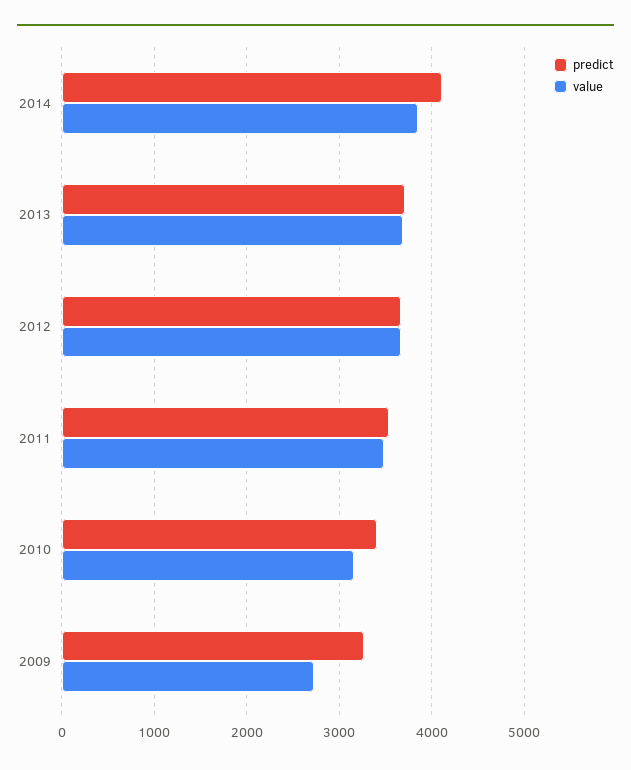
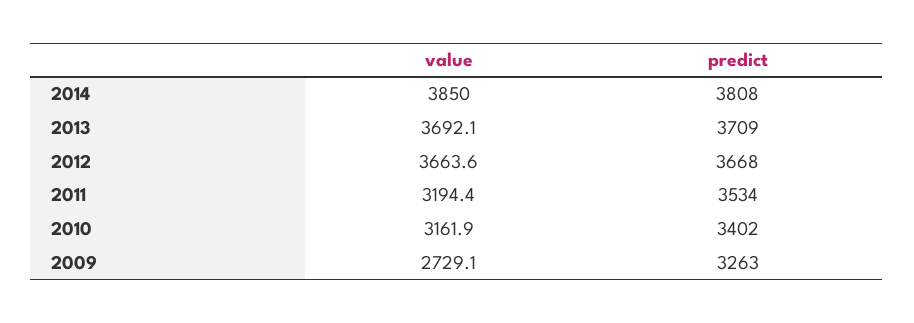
predict, 2014: 4100 -> 3808
value, 2011: 3500 -> 3194.4

